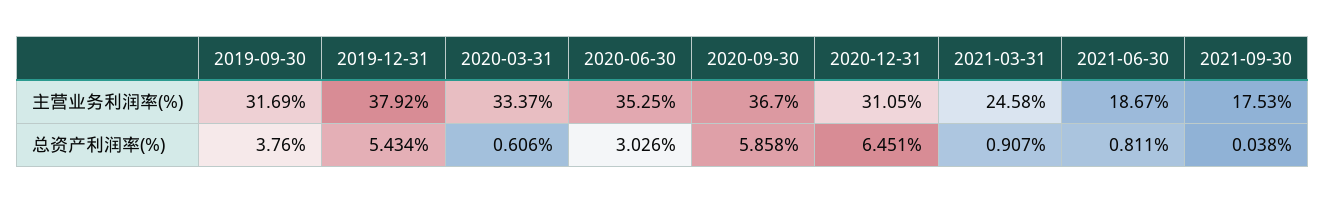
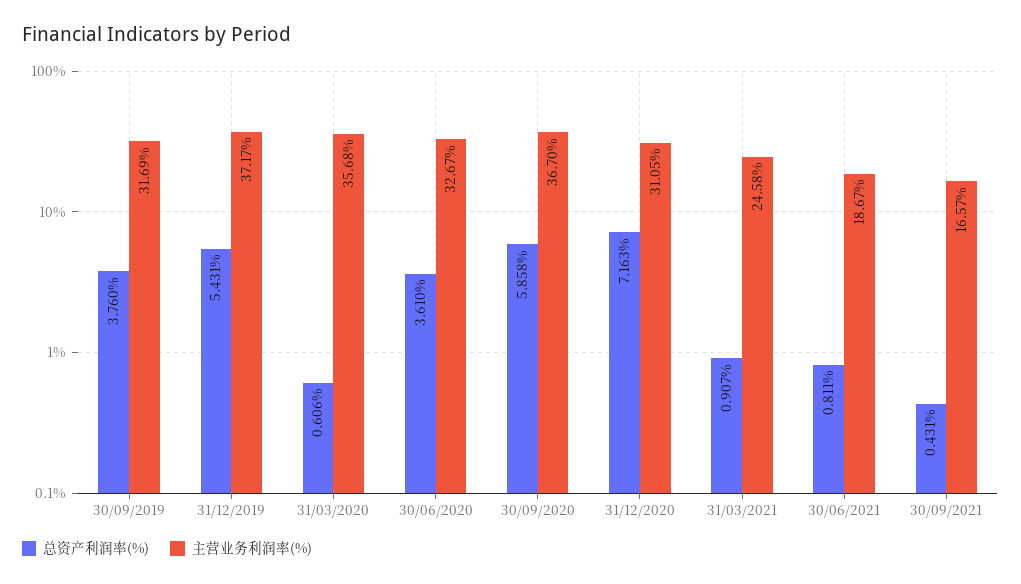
主营业务利润率(%), 2019-12-31: 37.92 -> 37.17
主营业务利润率(%), 2020-03-31: 33.37 -> 35.68
主营业务利润率(%), 2020-06-30: 35.25 -> 32.67
主营业务利润率(%), 2021-09-30: 17.53 -> 16.57
总资产利润率(%), 2019-12-31: 5.434 -> 5.431
总资产利润率(%), 2020-06-30: 3.026 -> 3.61
总资产利润率(%), 2020-12-31: 6.451 -> 7.163
总资产利润率(%), 2021-09-30: 0.038 -> 0.431

